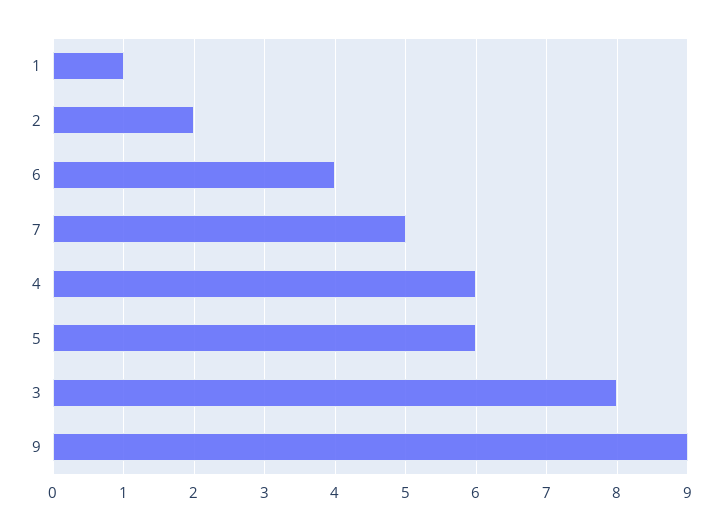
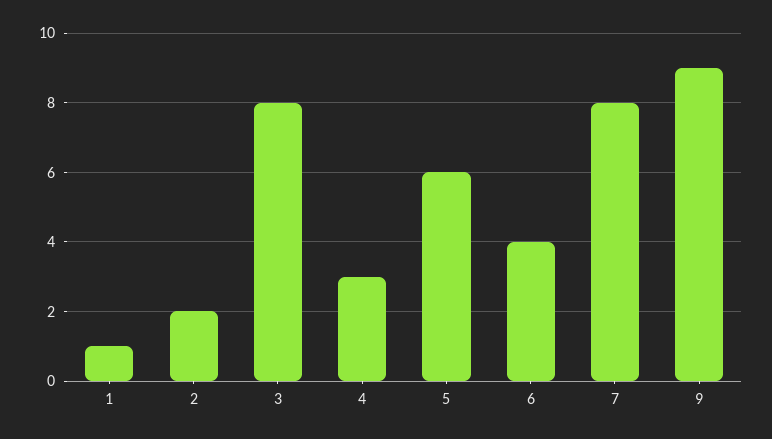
7: 5 -> 8
4: 6 -> 3

